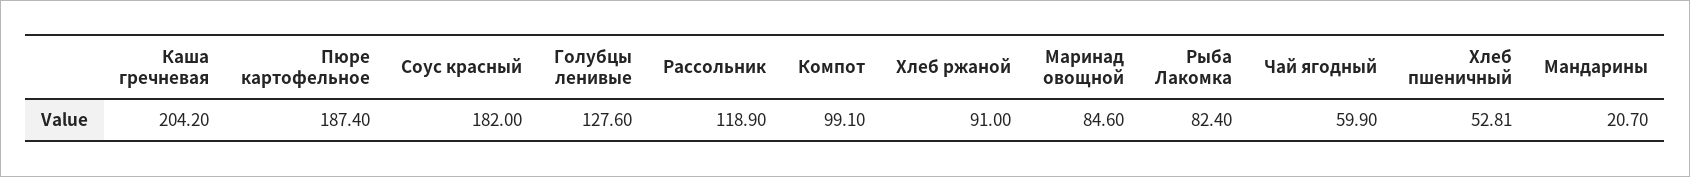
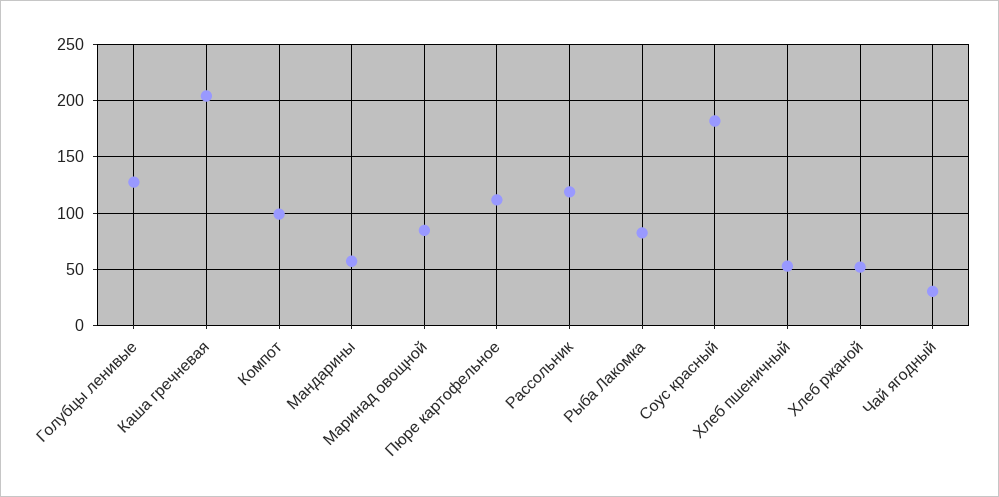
Пюре картофельное: 187.4 -> 110
Хлеб ржаной: 91 -> 50
Чай ягодный: 59.9 -> 30
Мандарины: 20.7 -> 60

